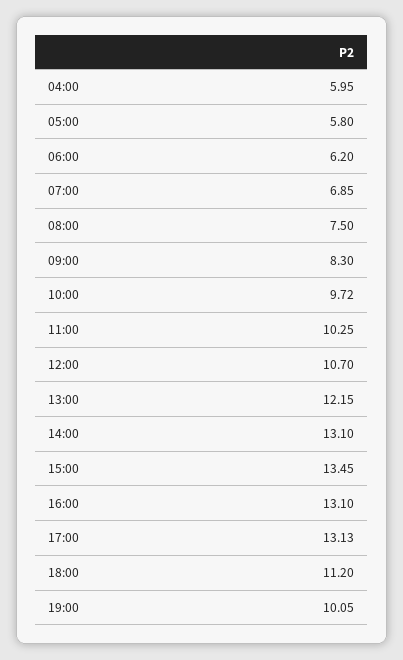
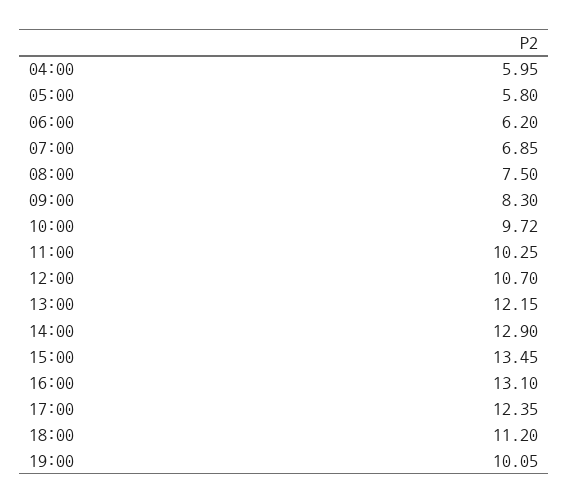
14:00: 13.1 -> 12.9
17:00: 13.13 -> 12.35

